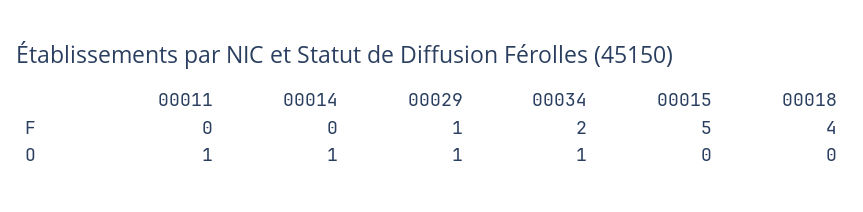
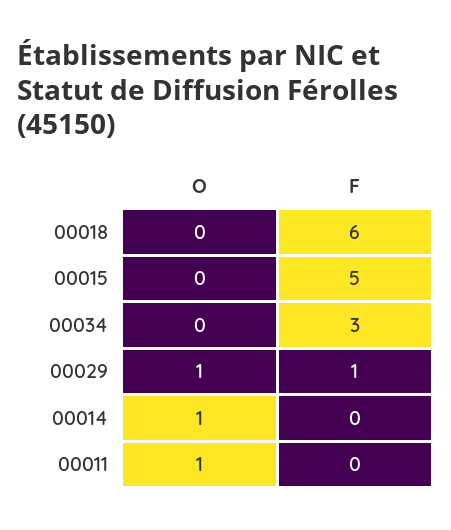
00034, F: 2 -> 3
00018, F: 4 -> 6
00034, O: 1 -> 0

